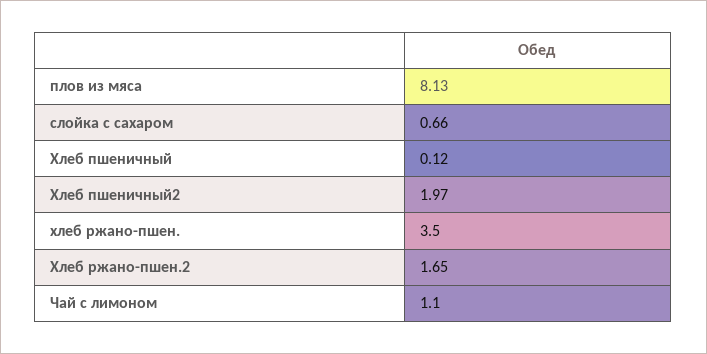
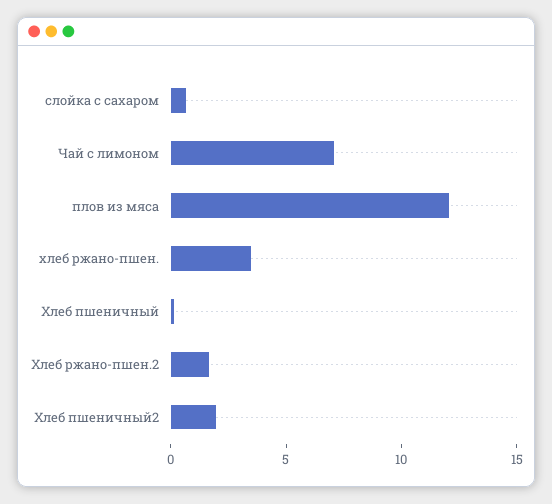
плов из мяса: 8.13 -> 12
Чай с лимоном: 1.1 -> 7

